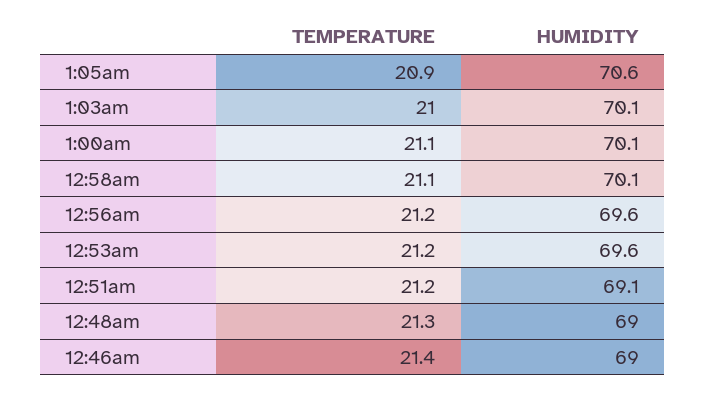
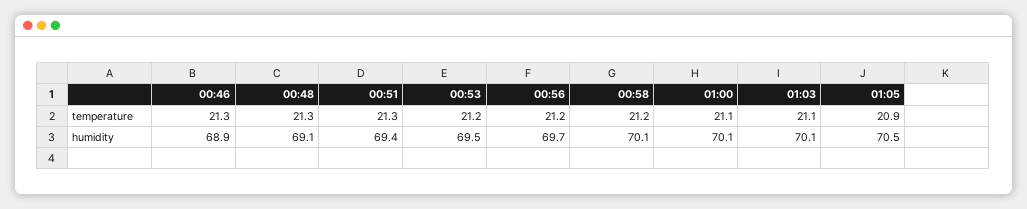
HUMIDITY, 1:05am: 70.6 -> 70.5
TEMPERATURE, 1:03am: 21 -> 21.1
TEMPERATURE, 12:58am: 21.1 -> 21.2
HUMIDITY, 12:56am: 69.6 -> 69.7
HUMIDITY, 12:53am: 69.6 -> 69.5
TEMPERATURE, 12:51am: 21.2 -> 21.3
HUMIDITY, 12:51am: 69.1 -> 69.4
HUMIDITY, 12:48am: 69 -> 69.1
TEMPERATURE, 12:46am: 21.4 -> 21.3
HUMIDITY, 12:46am: 69 -> 68.9

